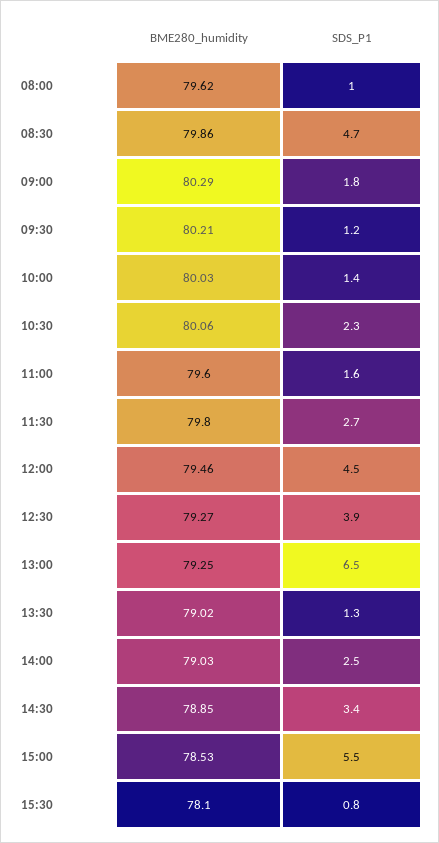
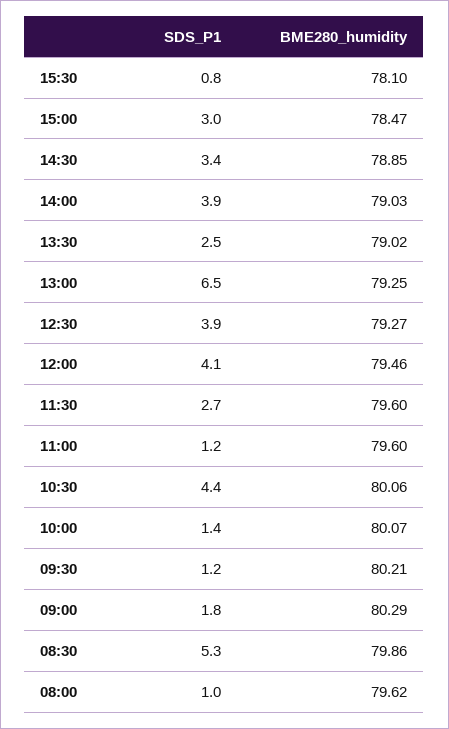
SDS_P1, 08:30: 4.7 -> 5.3
BME280_humidity, 10:00: 80.03 -> 80.07
SDS_P1, 10:30: 2.3 -> 4.4
SDS_P1, 11:00: 1.6 -> 1.2
BME280_humidity, 11:30: 79.8 -> 79.6
SDS_P1, 12:00: 4.5 -> 4.1
SDS_P1, 13:30: 1.3 -> 2.5
SDS_P1, 14:00: 2.5 -> 3.9
BME280_humidity, 15:00: 78.53 -> 78.47
SDS_P1, 15:00: 5.5 -> 3

